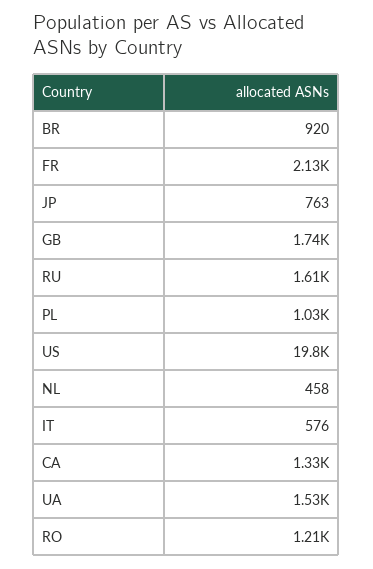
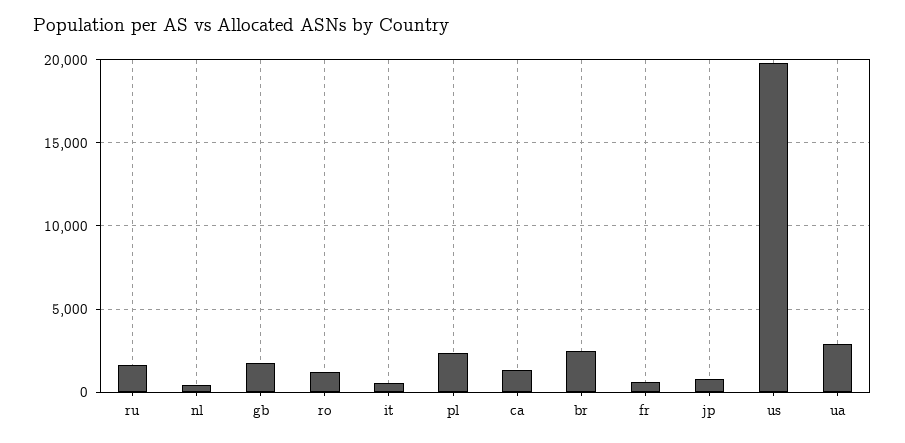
BR: 920 -> 2500
FR: 2130 -> 500
PL: 1030 -> 2500
UA: 1530 -> 3000

